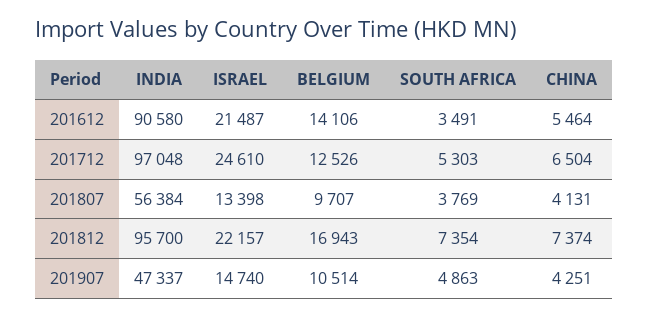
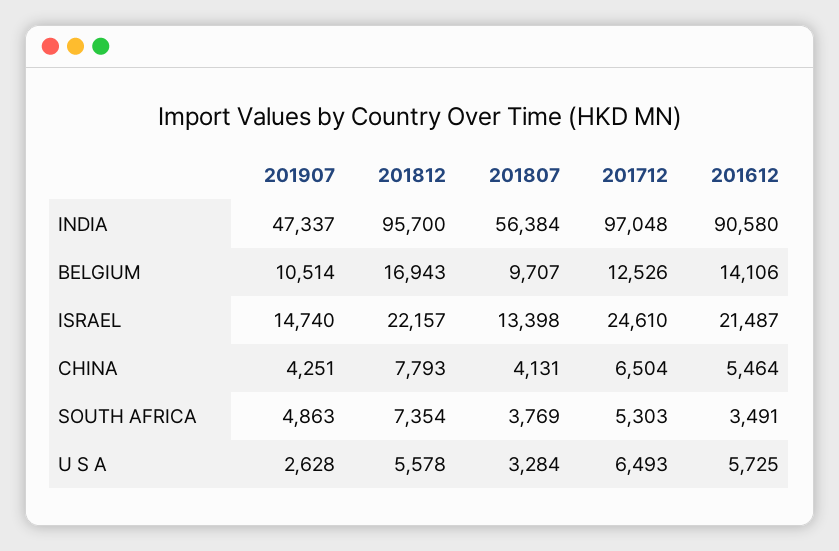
CHINA, 201812: 7374 -> 7793
U S A, 201907: none -> 2628
U S A, 201812: none -> 5578
U S A, 201807: none -> 3284
U S A, 201712: none -> 6493
U S A, 201612: none -> 5725

